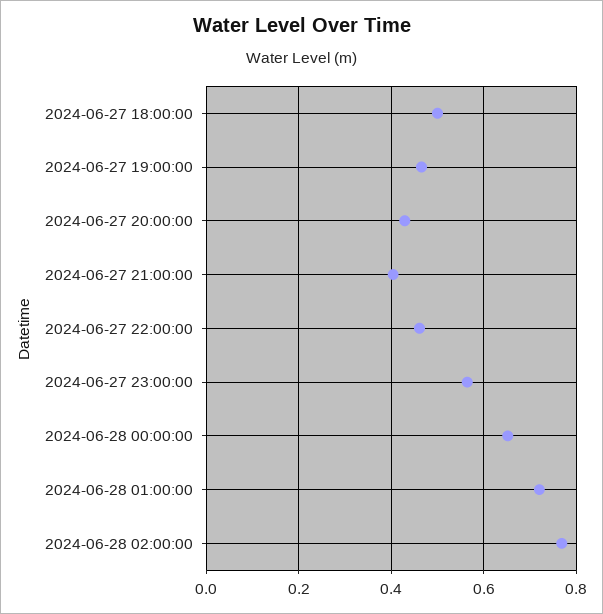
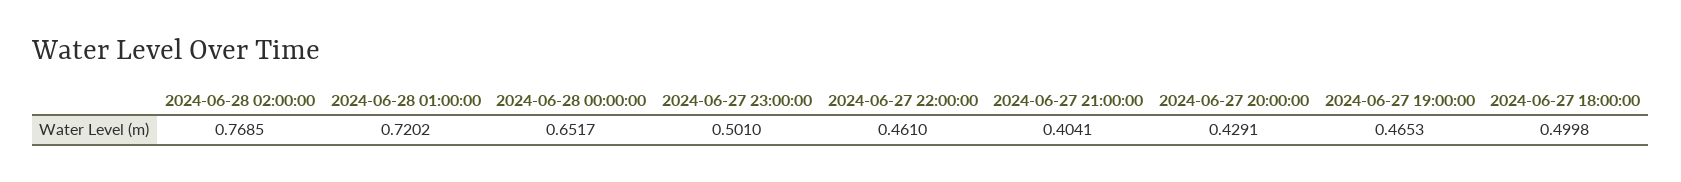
2024-06-27 23:00:00: 0.56 -> 0.501

